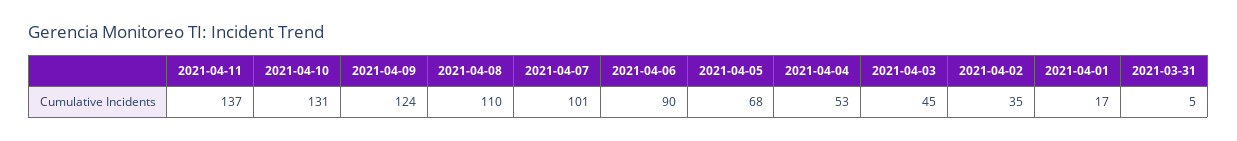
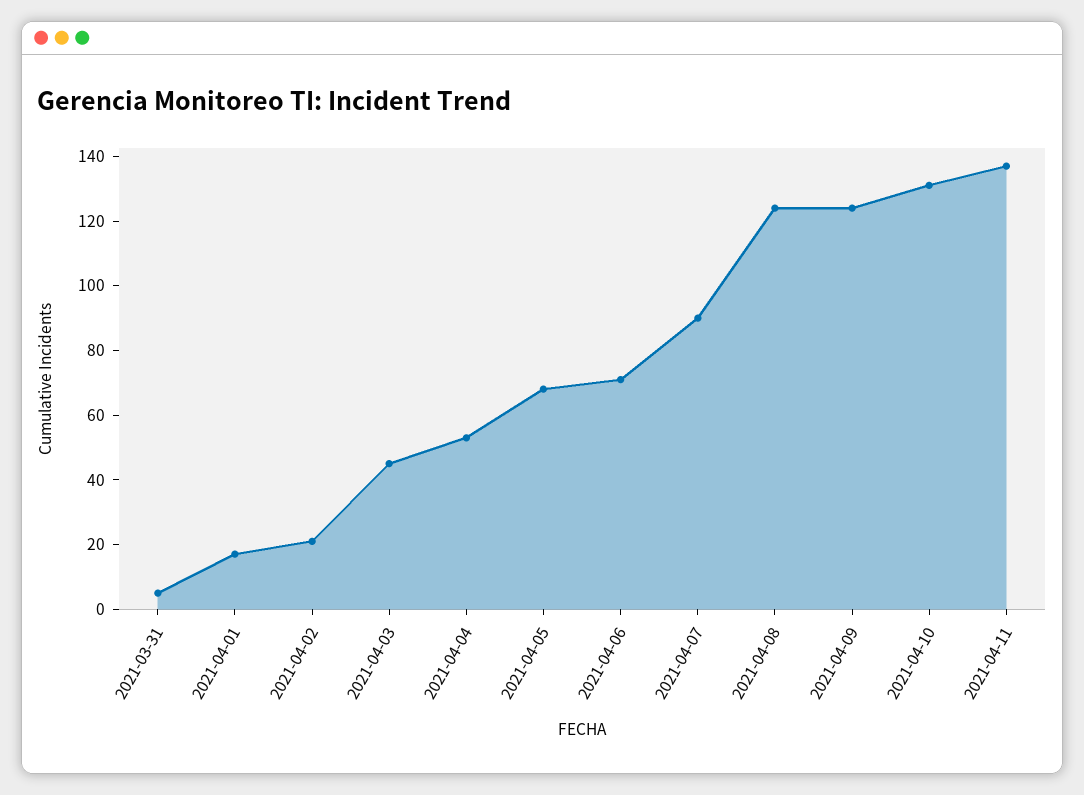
2021-04-08: 110 -> 125
2021-04-07: 101 -> 90
2021-04-06: 90 -> 70
2021-04-02: 35 -> 20

